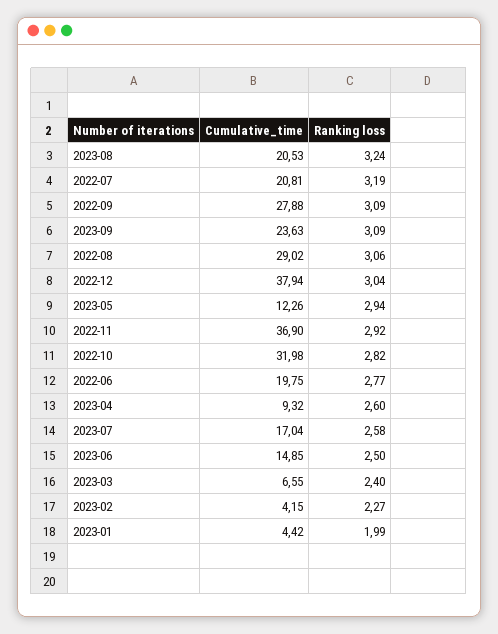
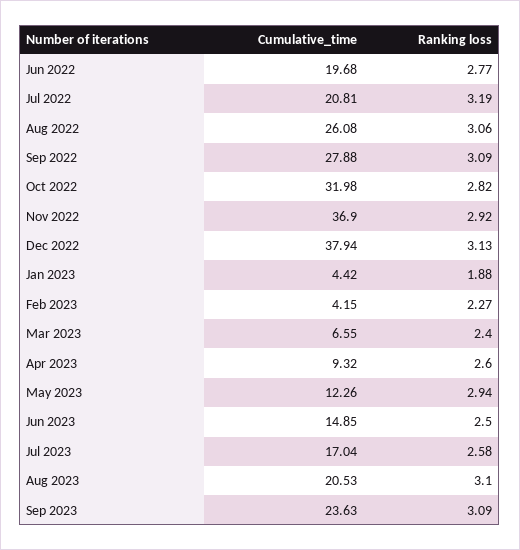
Ranking loss, 2023-08: 3.24 -> 3.1
Cumulative_time, 2022-08: 29.02 -> 26.08
Ranking loss, 2022-12: 3.04 -> 3.13
Cumulative_time, 2022-06: 19.75 -> 19.68
Ranking loss, 2023-01: 1.99 -> 1.88

